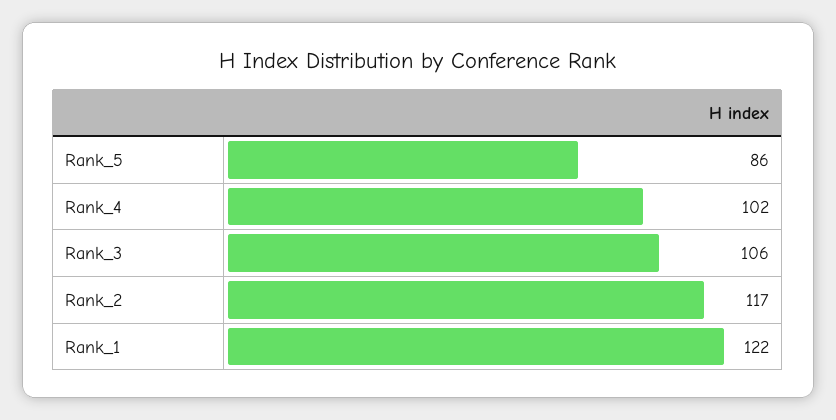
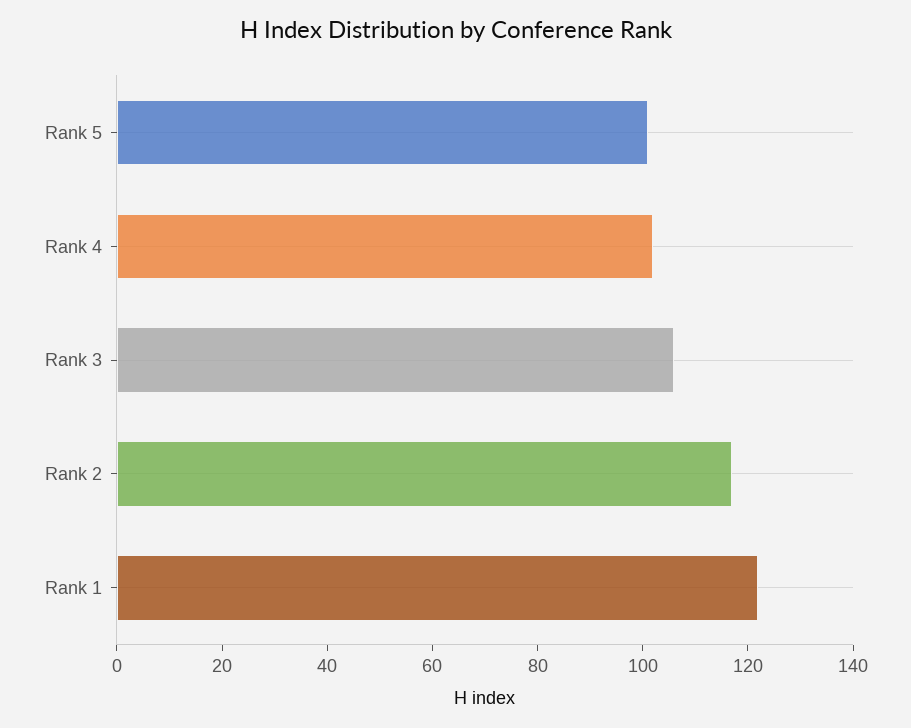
Rank_5: 86 -> 100

